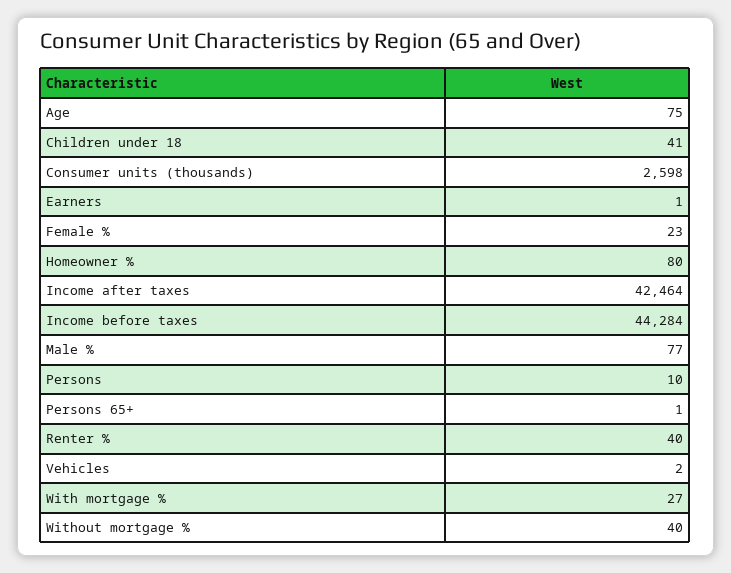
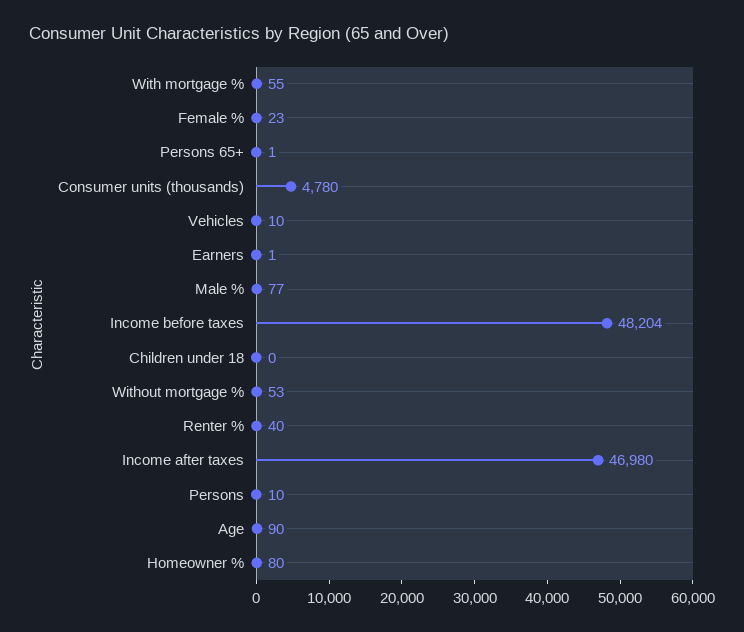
Age: 75 -> 90
Children under 18: 41 -> 0
Consumer units (thousands): 2598 -> 4780
Income after taxes: 42464 -> 46980
Income before taxes: 44284 -> 48204
Vehicles: 2 -> 10
With mortgage %: 27 -> 55
Without mortgage %: 40 -> 53

